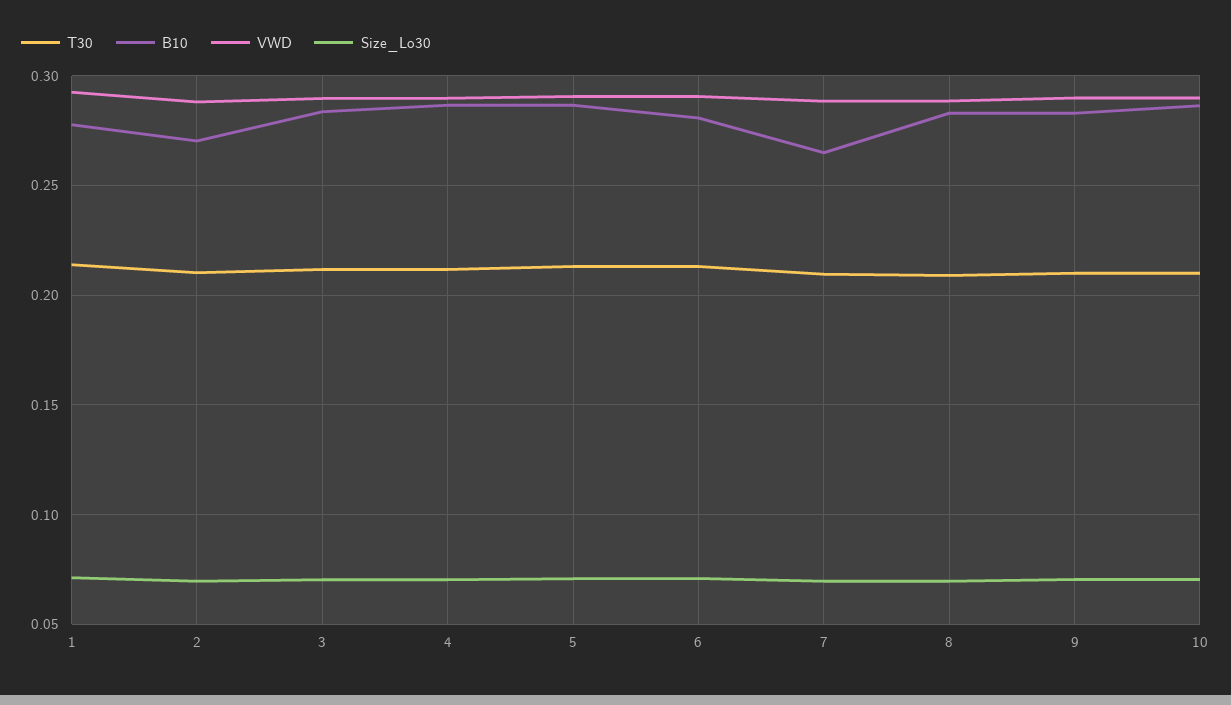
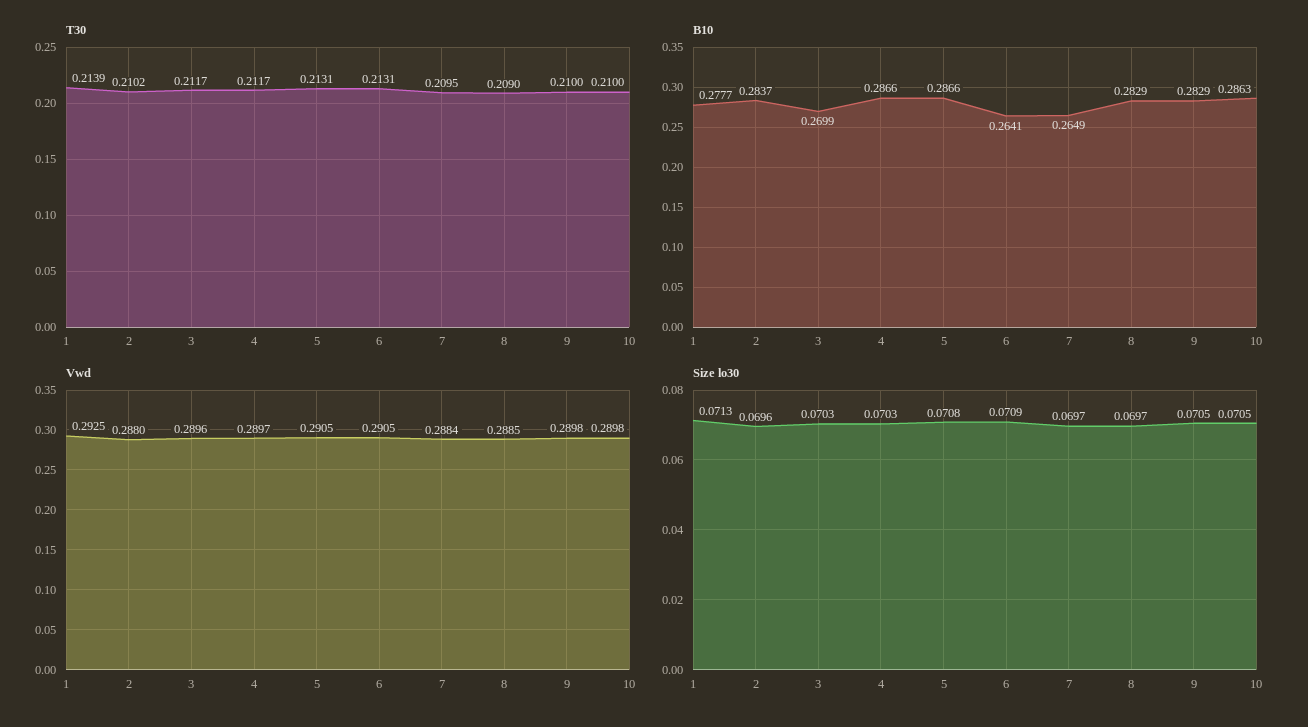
B10, 2: 0.27 -> 0.2837
B10, 3: 0.285 -> 0.2699
B10, 6: 0.28 -> 0.2641

